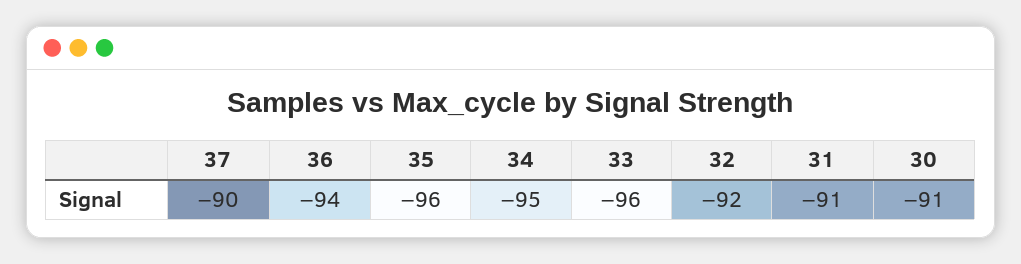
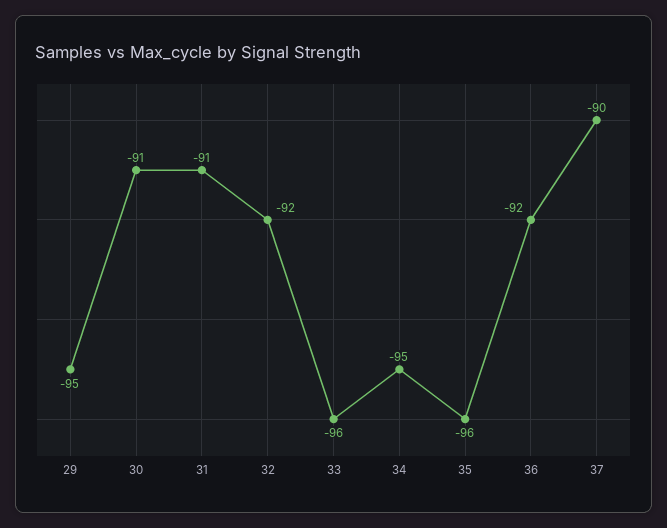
36: -94 -> -92
29: none -> -95

